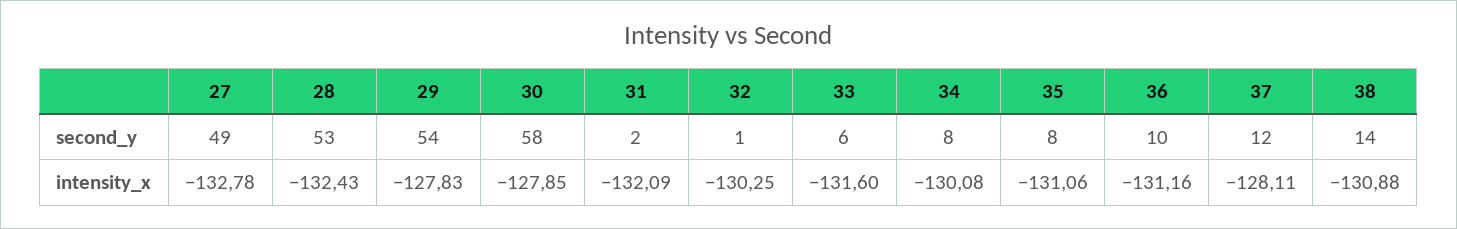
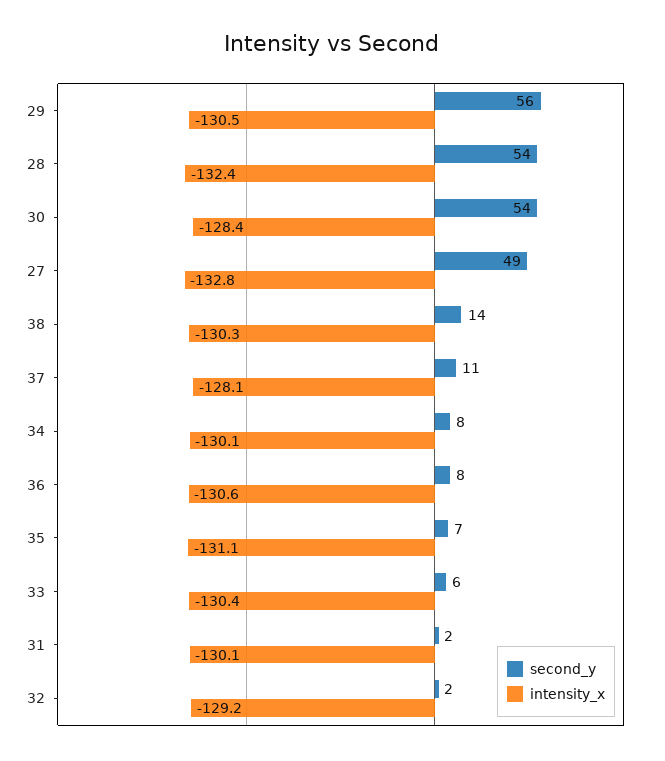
second_y, 28: 53 -> 54
second_y, 29: 54 -> 56
second_y, 30: 58 -> 54
second_y, 32: 1 -> 2
second_y, 35: 8 -> 7
second_y, 36: 10 -> 8
second_y, 37: 12 -> 11
intensity_x, 29: -127.83 -> -130.5
intensity_x, 30: -127.85 -> -128.4
intensity_x, 31: -132.09 -> -130.1
intensity_x, 32: -130.25 -> -129.2
intensity_x, 33: -131.6 -> -130.4
intensity_x, 36: -131.16 -> -130.6
intensity_x, 38: -130.88 -> -130.3

